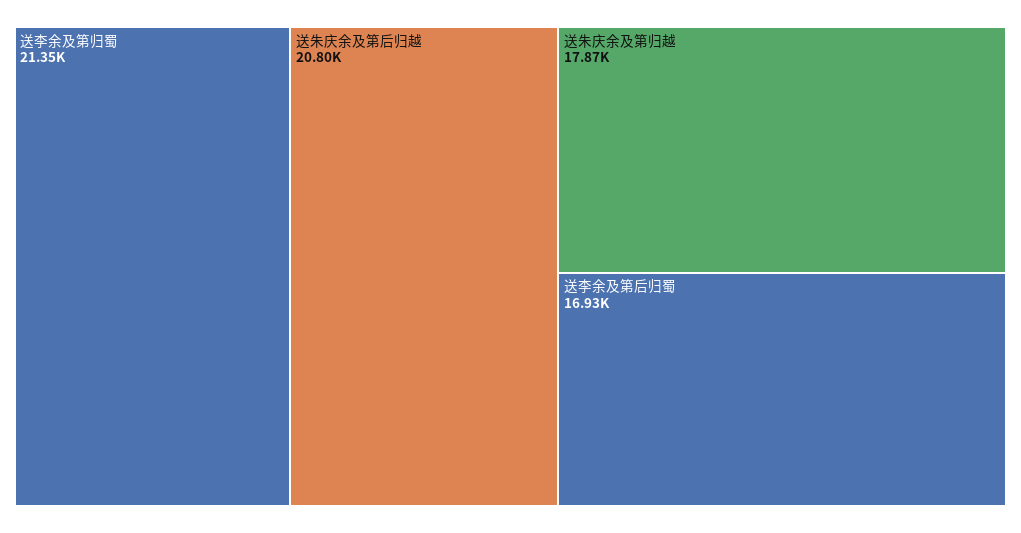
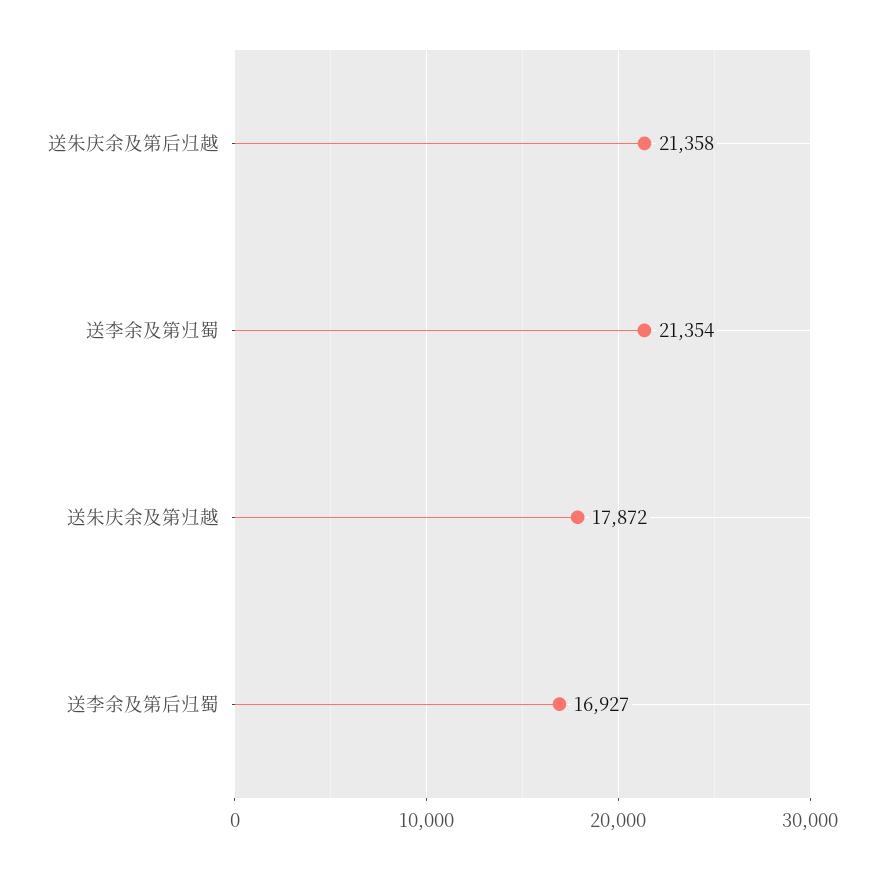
送朱庆余及第后归越: 20800 -> 21358

